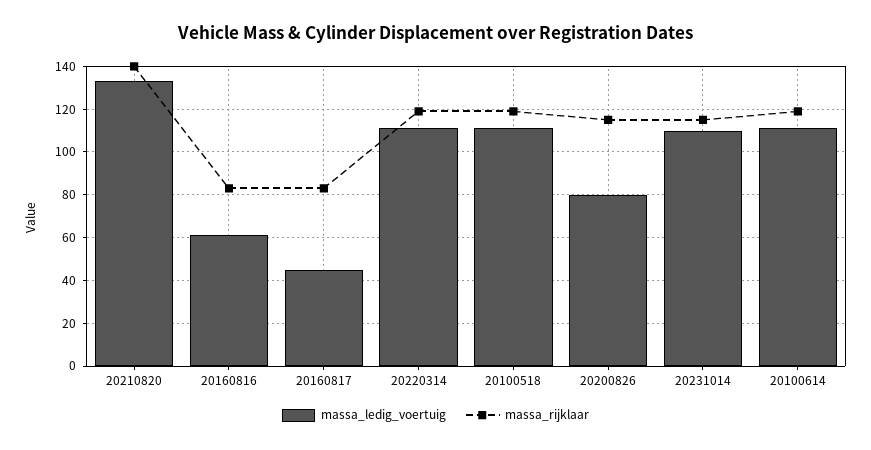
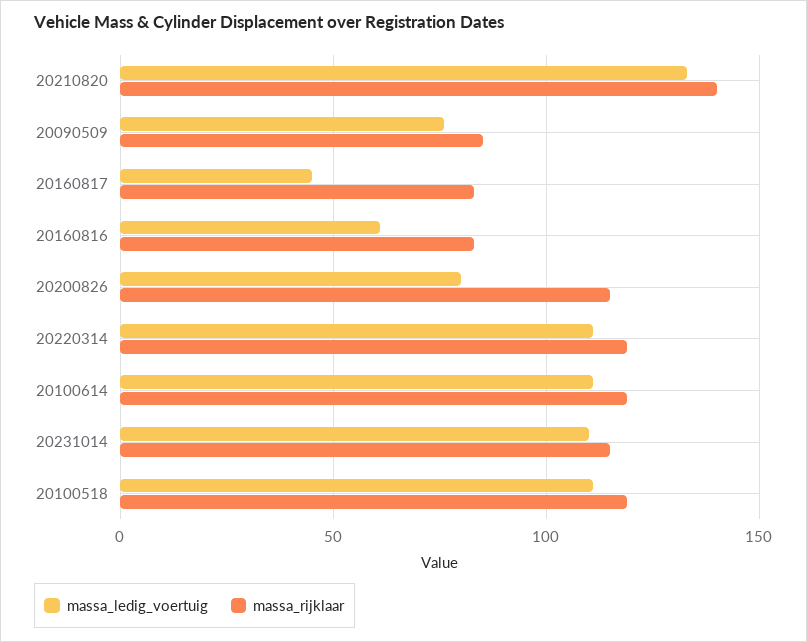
massa_ledig_voertuig, 20090509: none -> 75
massa_rijklaar, 20090509: none -> 85

